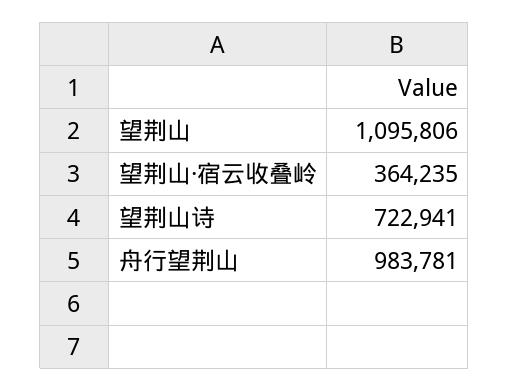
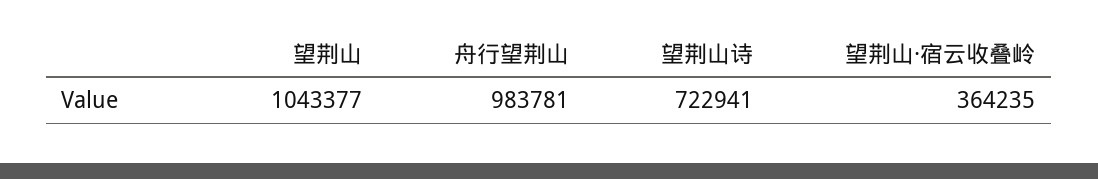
望荆山: 1095806 -> 1043377

